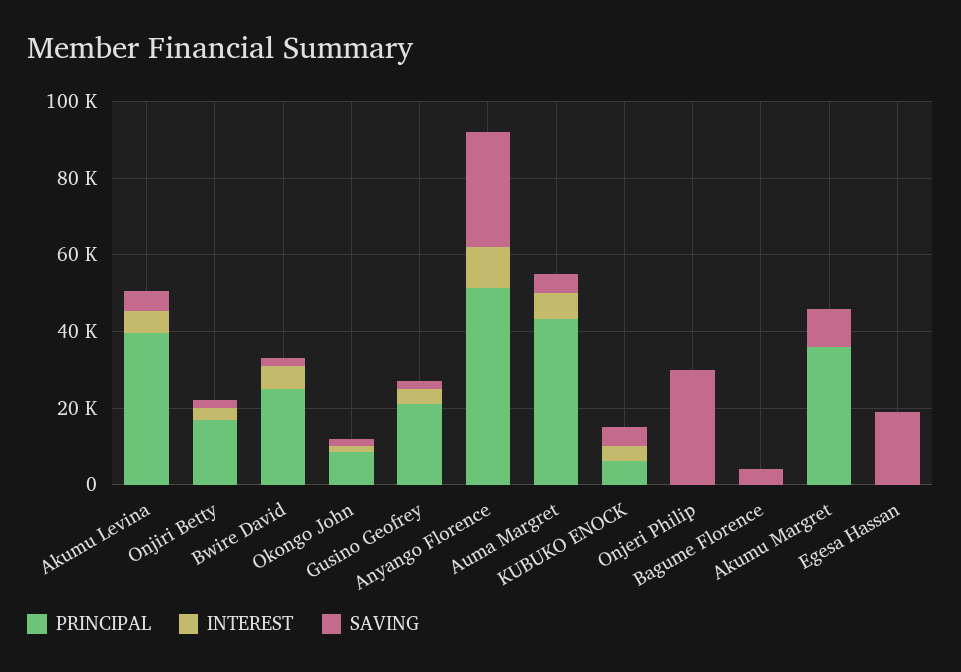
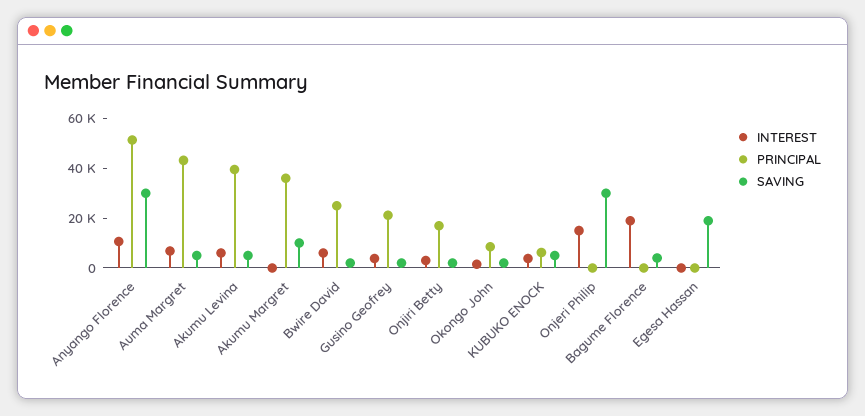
INTEREST, Onjeri Philip: 0 -> 15000
INTEREST, Bagume Florence: 0 -> 20000

